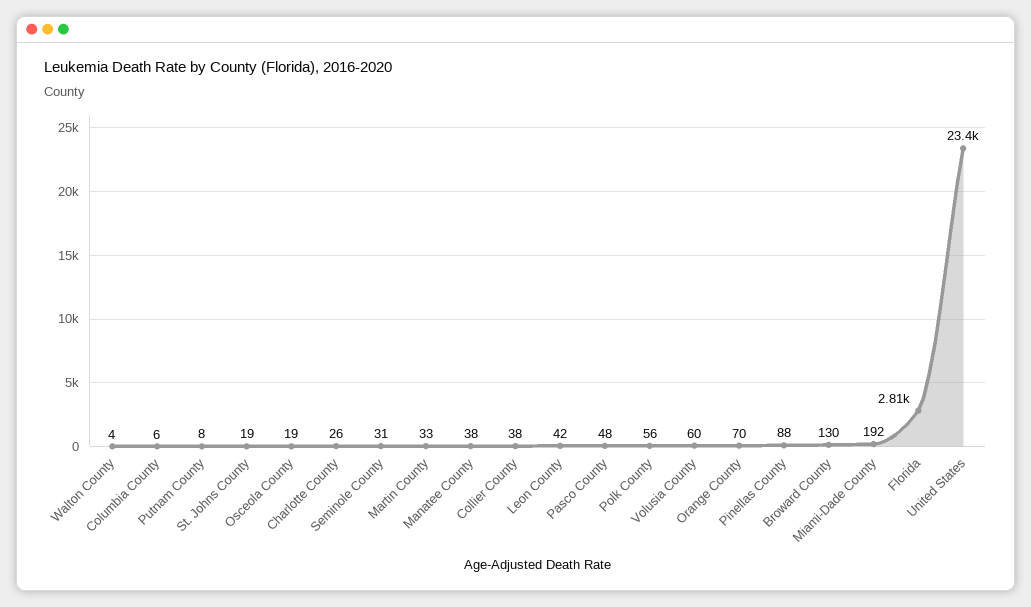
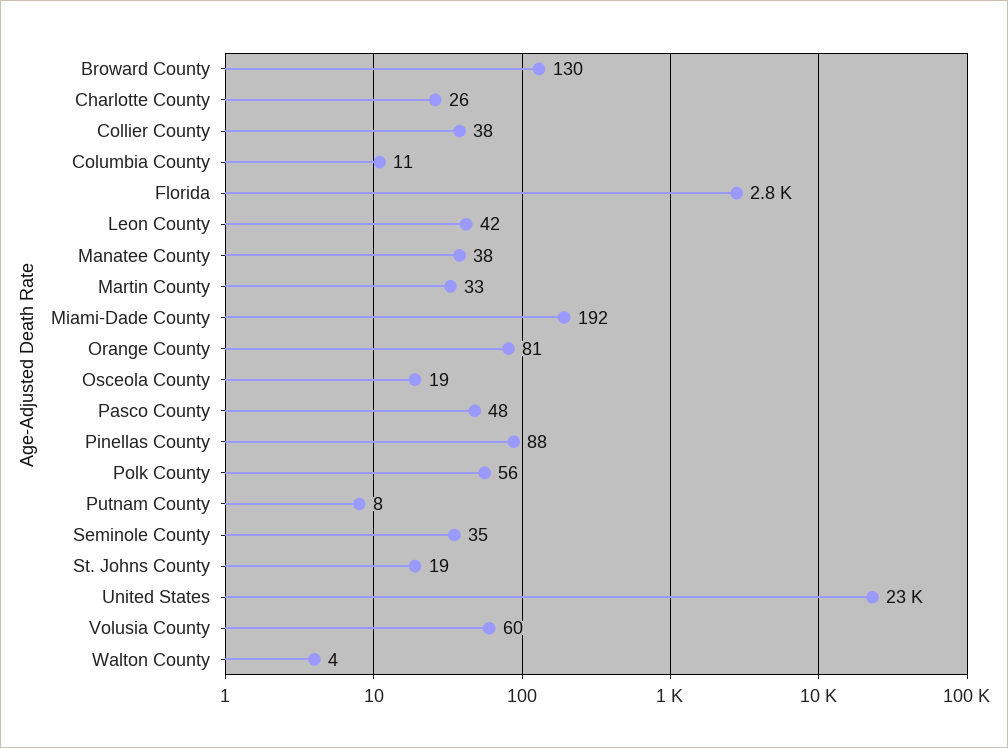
Columbia County: 6 -> 11
Seminole County: 31 -> 35
Orange County: 70 -> 81

